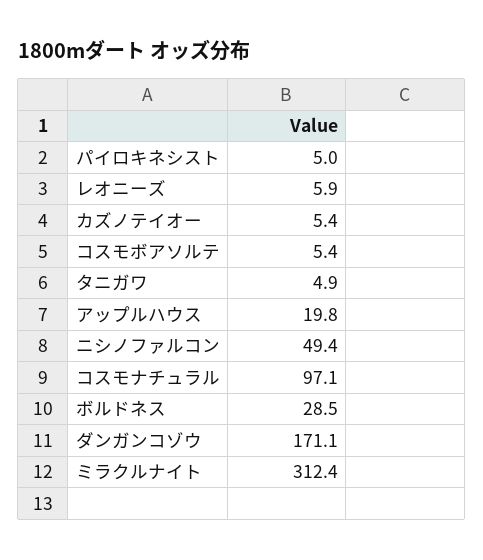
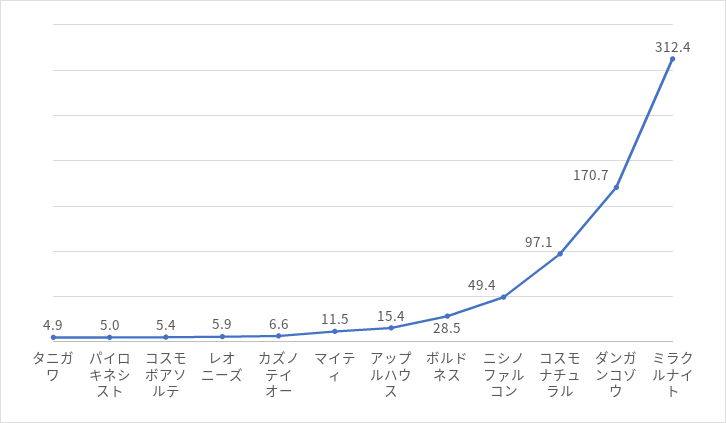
カズノテイオー: 5.4 -> 6.6
アップルハウス: 19.8 -> 15.4
ダンガンコゾウ: 171.1 -> 170.7
マイティ: none -> 11.5

